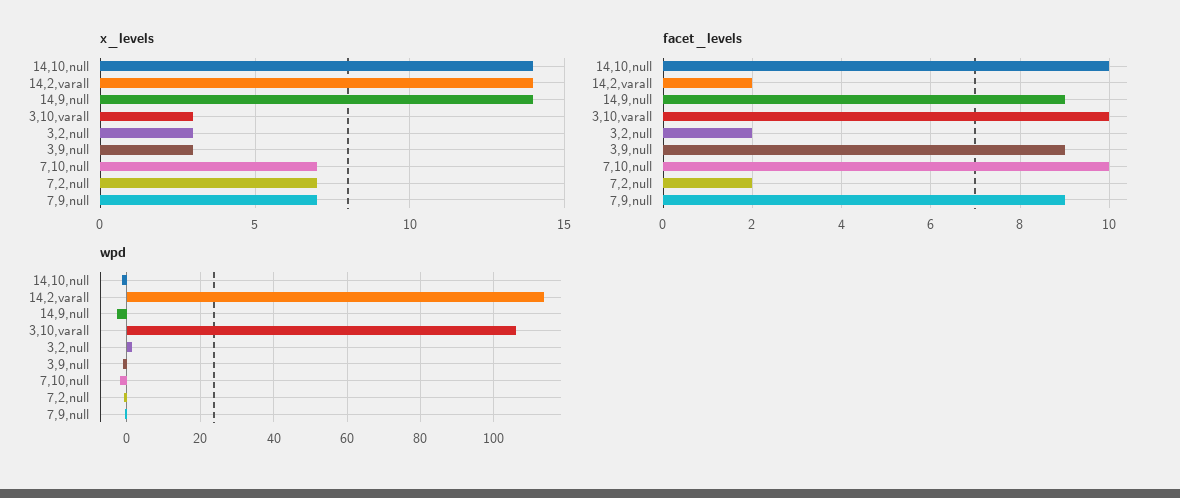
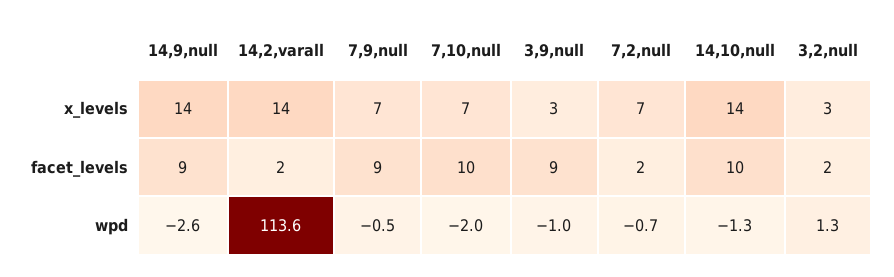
x_levels, 3,10,varall: 3 -> none
facet_levels, 3,10,varall: 10 -> none
wpd, 3,10,varall: 106 -> none

